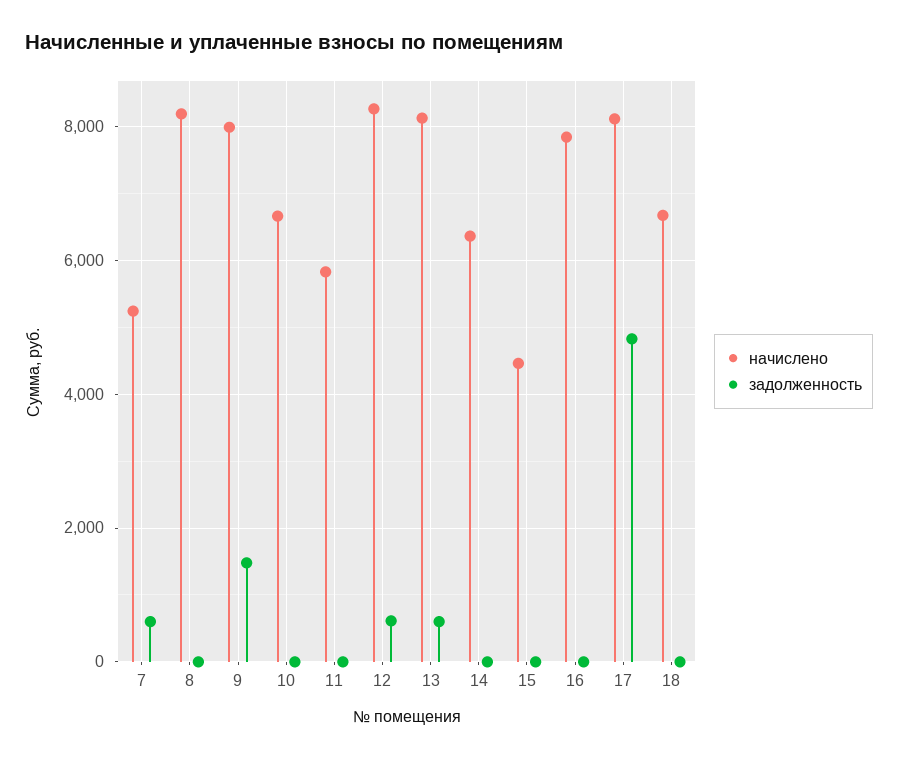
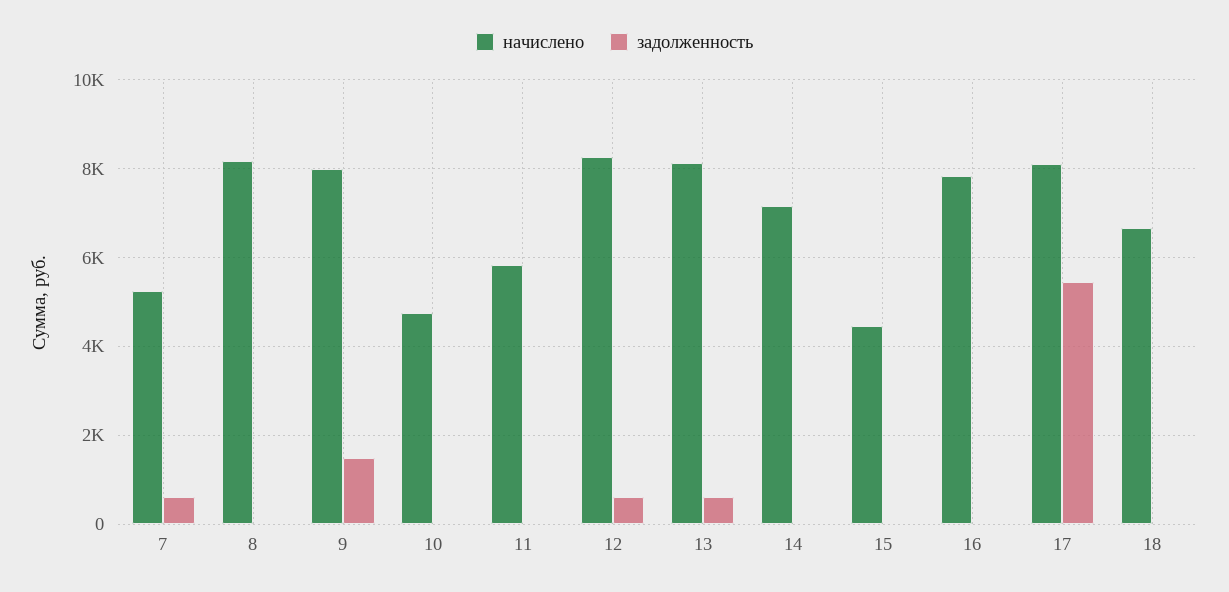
начислено, 10: 6600 -> 4800
начислено, 14: 6400 -> 7200
задолженность, 17: 4800 -> 5400

